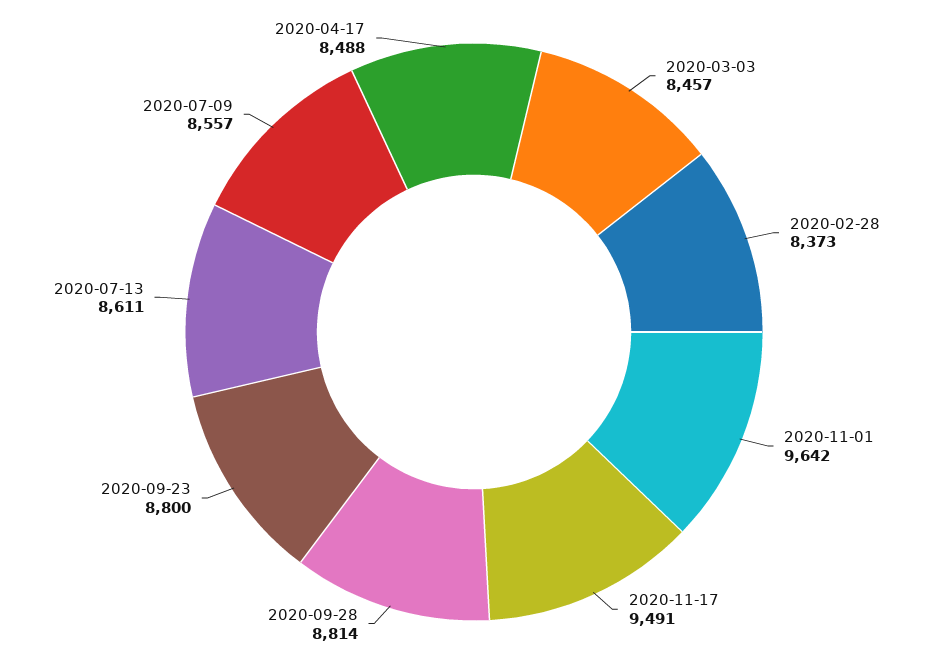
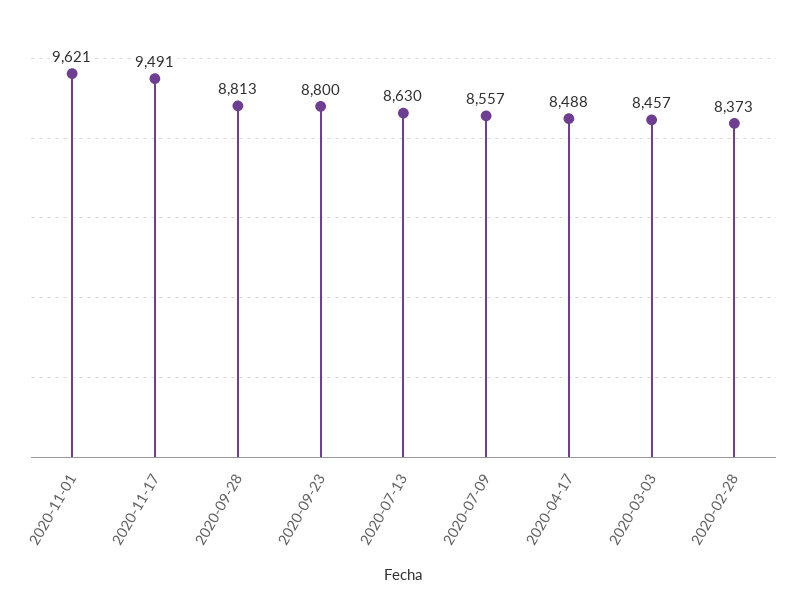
2020-11-01: 9642 -> 9621
2020-09-28: 8814 -> 8813
2020-07-13: 8611 -> 8630

